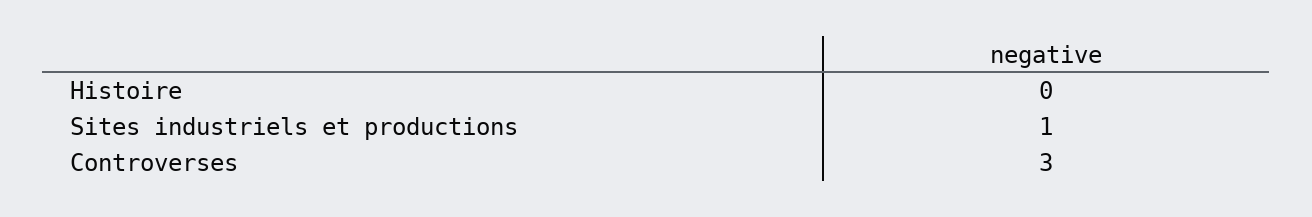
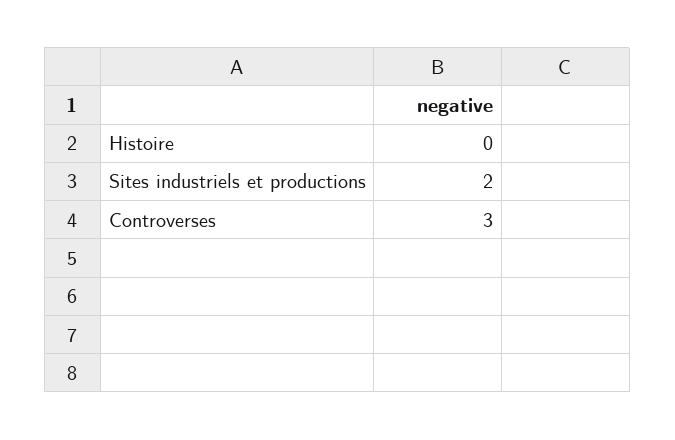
Sites industriels et productions: 1 -> 2

